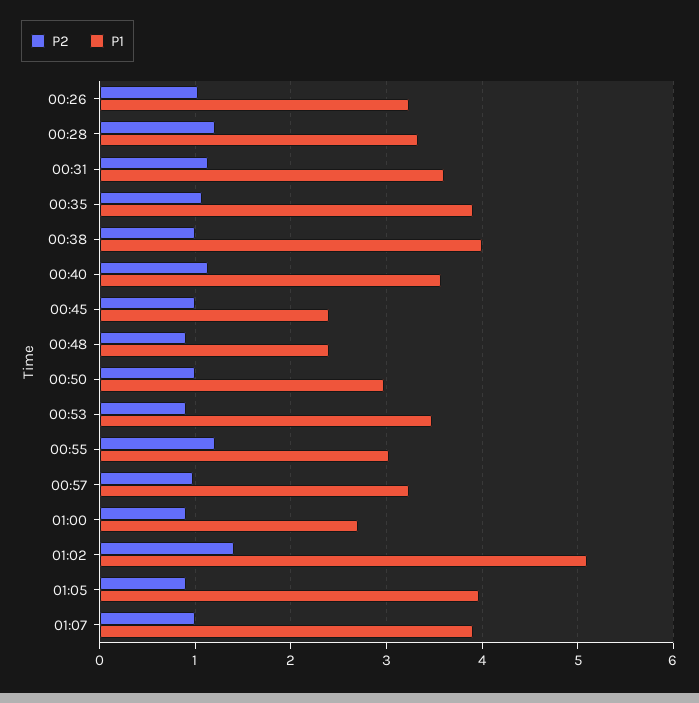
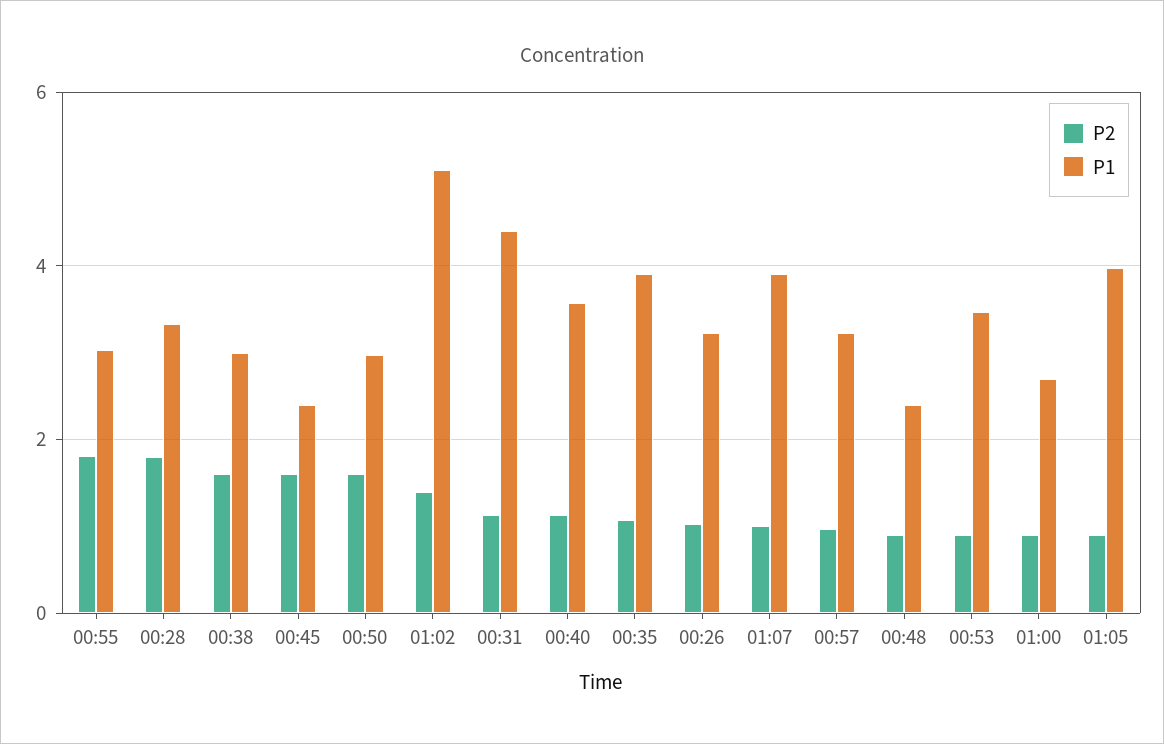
P2, 00:28: 1.2 -> 1.8
P1, 00:31: 3.6 -> 4.4
P2, 00:38: 1 -> 1.6
P1, 00:38: 4 -> 3
P2, 00:45: 1 -> 1.6
P2, 00:50: 1 -> 1.6
P2, 00:55: 1.2 -> 1.8

